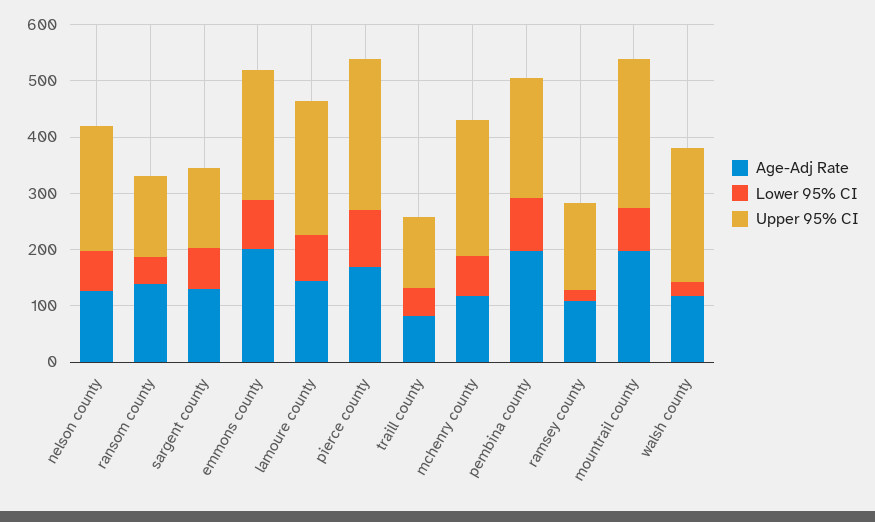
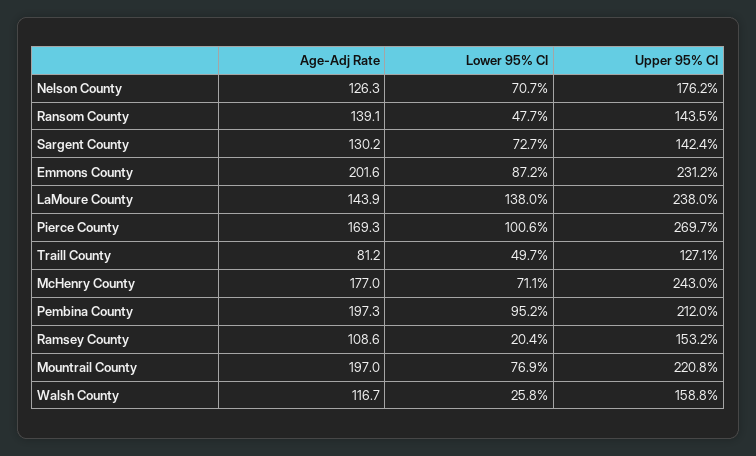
Upper 95% CI, nelson county: 220 -> 176.2
Lower 95% CI, lamoure county: 80 -> 138
Age-Adj Rate, mchenry county: 120 -> 177
Upper 95% CI, mountrail county: 260 -> 220.8
Upper 95% CI, walsh county: 240 -> 158.8

